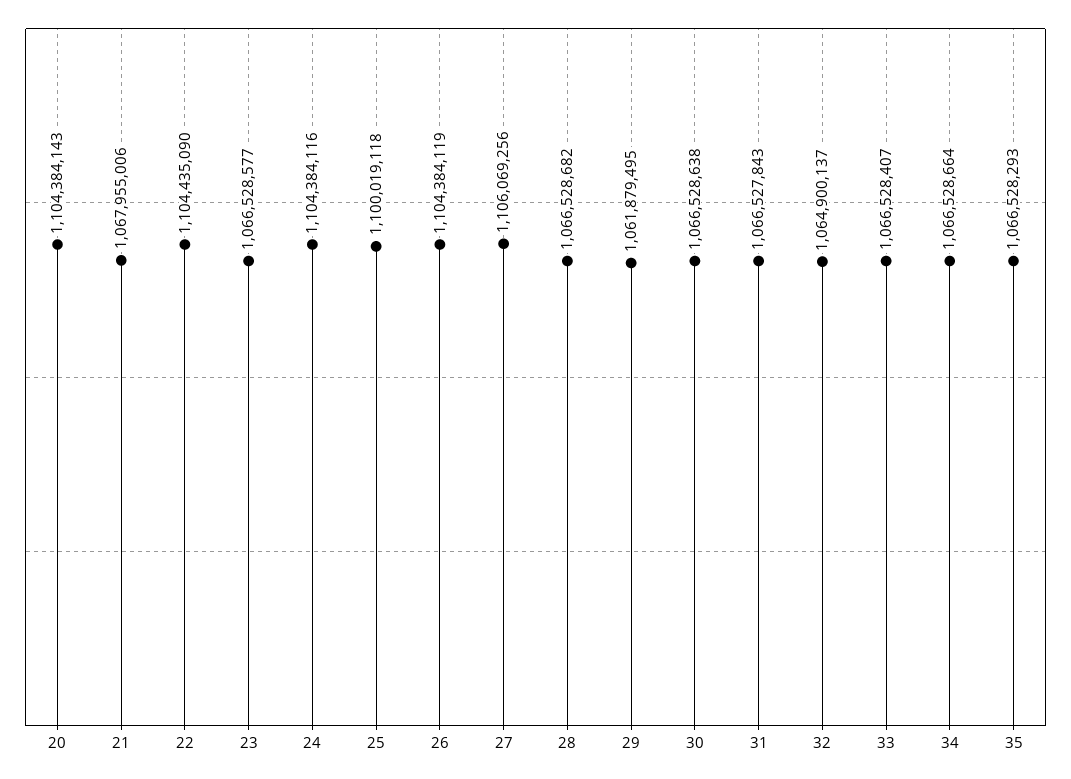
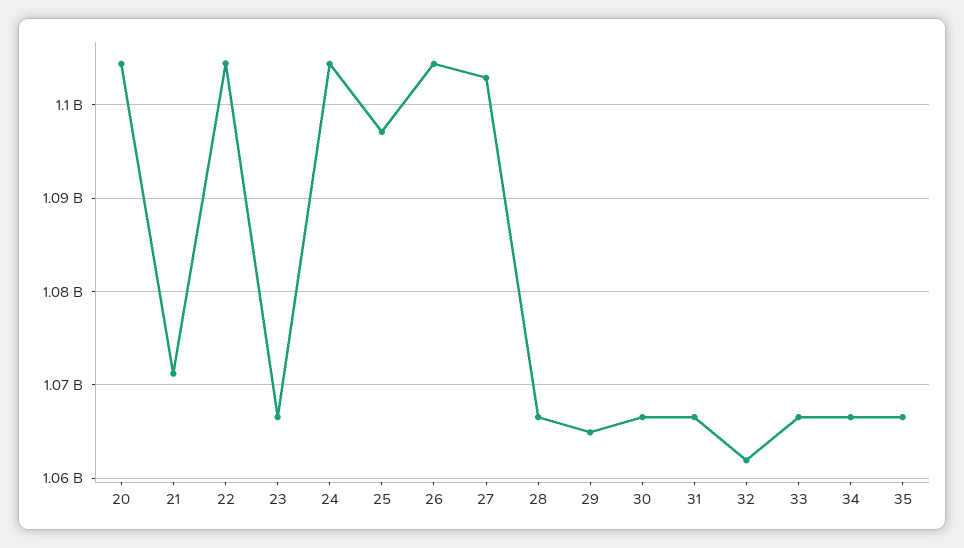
21: 1067955006 -> 1071000000
25: 1100019118 -> 1097000000
27: 1106069256 -> 1103000000
29: 1061879495 -> 1065000000
32: 1064900137 -> 1062000000

